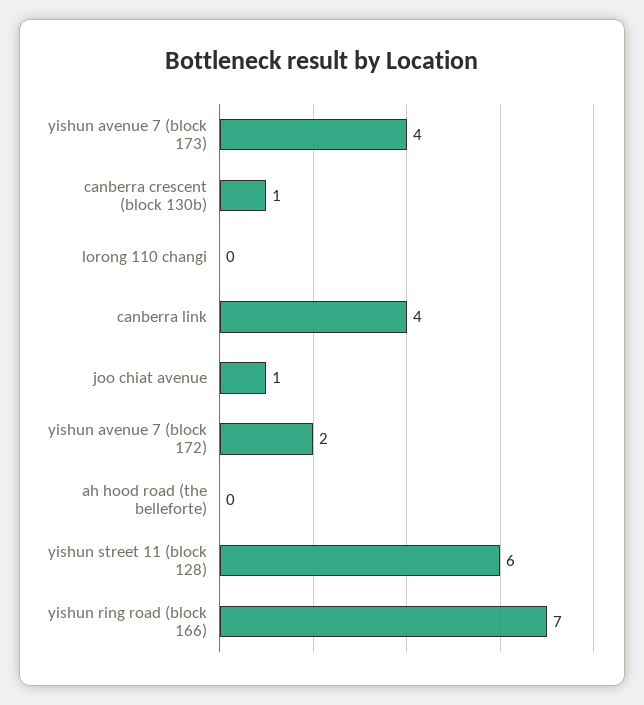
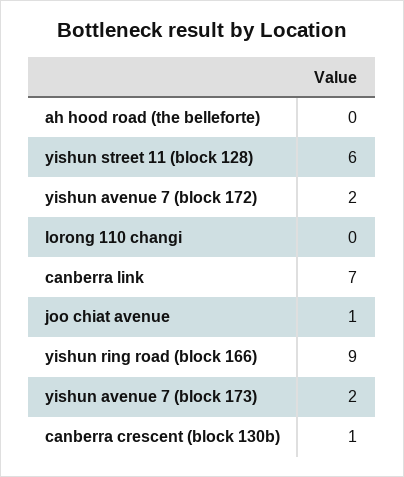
yishun avenue 7 (block 173): 4 -> 2
canberra link: 4 -> 7
yishun ring road (block 166): 7 -> 9

